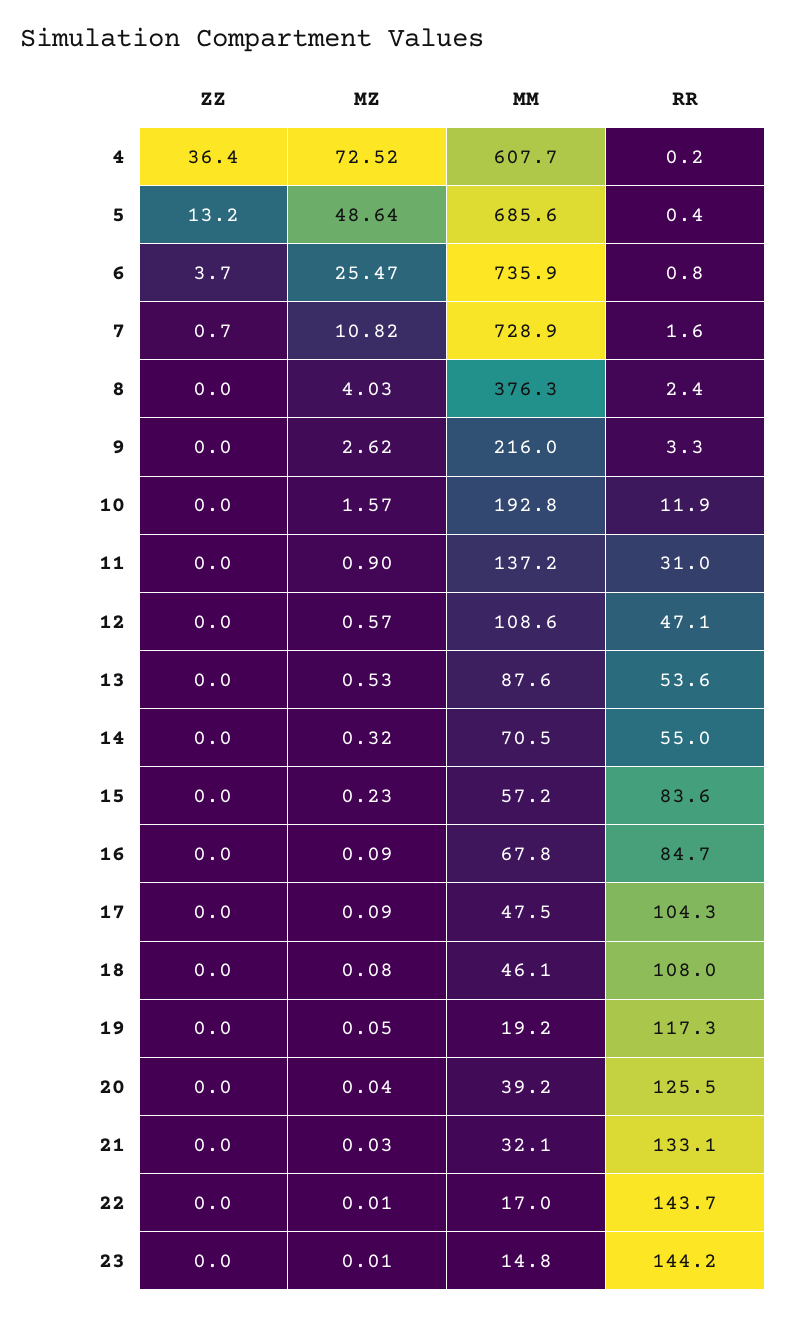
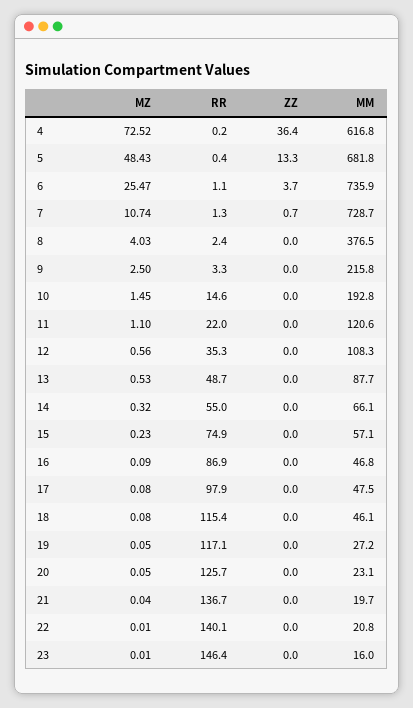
MM, 4: 607.7 -> 616.8
ZZ, 5: 13.2 -> 13.3
MZ, 5: 48.64 -> 48.43
MM, 5: 685.6 -> 681.8
RR, 6: 0.8 -> 1.1
MZ, 7: 10.82 -> 10.74
MM, 7: 728.9 -> 728.7
RR, 7: 1.6 -> 1.3
MM, 8: 376.3 -> 376.5
MZ, 9: 2.62 -> 2.5
MM, 9: 216 -> 215.8
MZ, 10: 1.57 -> 1.45
RR, 10: 11.9 -> 14.6
MZ, 11: 0.9 -> 1.1
MM, 11: 137.2 -> 120.6
RR, 11: 31 -> 22
MZ, 12: 0.57 -> 0.56
MM, 12: 108.6 -> 108.3
RR, 12: 47.1 -> 35.3
MM, 13: 87.6 -> 87.7
RR, 13: 53.6 -> 48.7
MM, 14: 70.5 -> 66.1
MM, 15: 57.2 -> 57.1
RR, 15: 83.6 -> 74.9
MM, 16: 67.8 -> 46.8
RR, 16: 84.7 -> 86.9
MZ, 17: 0.09 -> 0.08
RR, 17: 104.3 -> 97.9
RR, 18: 108 -> 115.4
MM, 19: 19.2 -> 27.2
RR, 19: 117.3 -> 117.1
MZ, 20: 0.04 -> 0.05
MM, 20: 39.2 -> 23.1
RR, 20: 125.5 -> 125.7
MZ, 21: 0.03 -> 0.04
MM, 21: 32.1 -> 19.7
RR, 21: 133.1 -> 136.7
MM, 22: 17 -> 20.8
RR, 22: 143.7 -> 140.1
MM, 23: 14.8 -> 16
RR, 23: 144.2 -> 146.4

